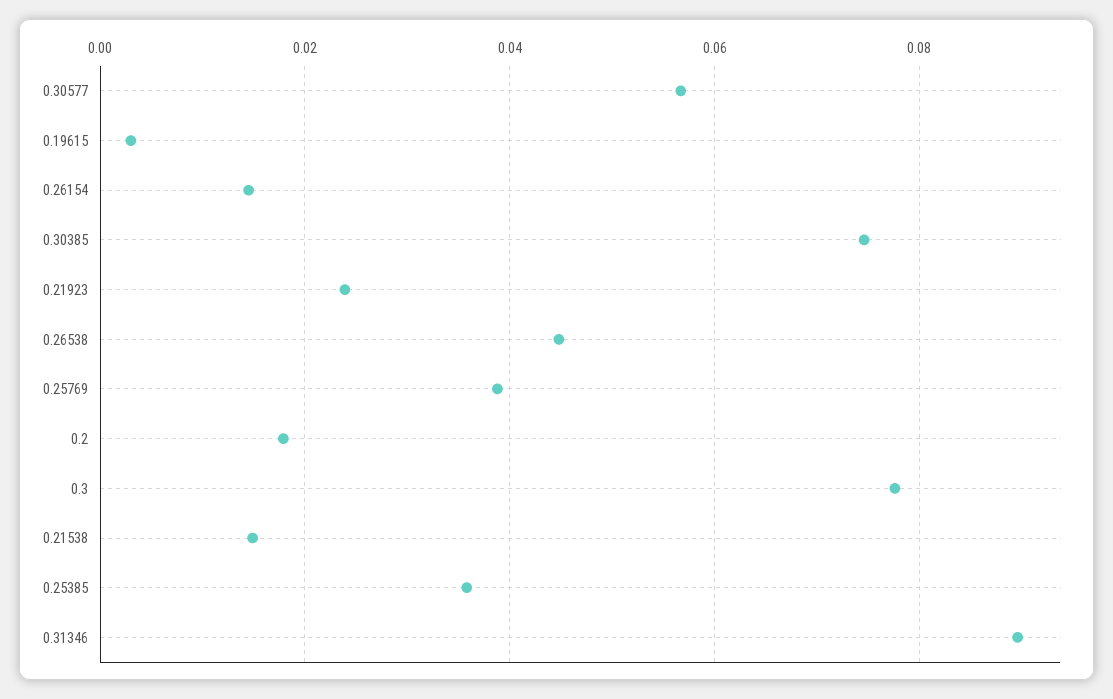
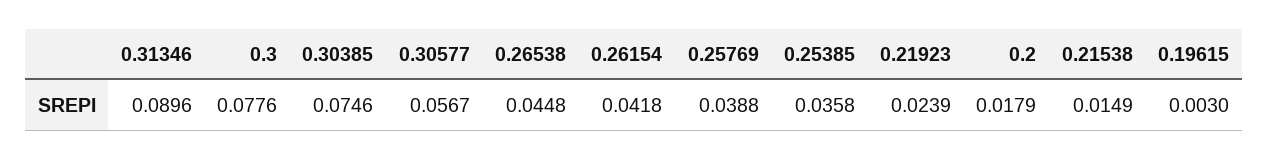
0.26154: 0.014 -> 0.0418

